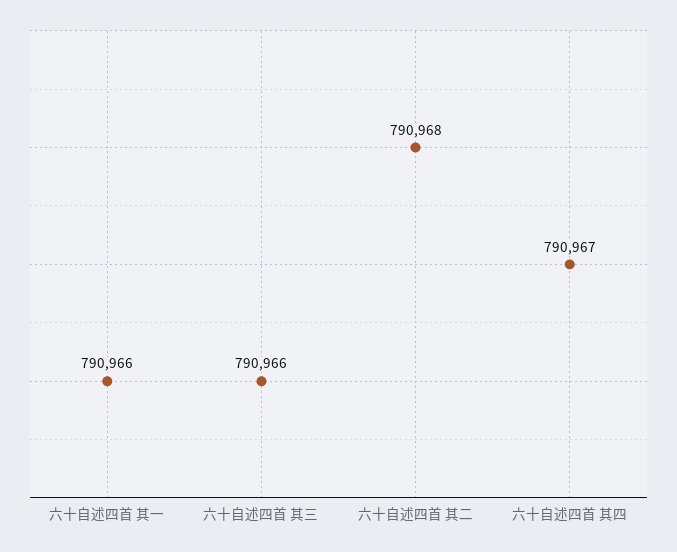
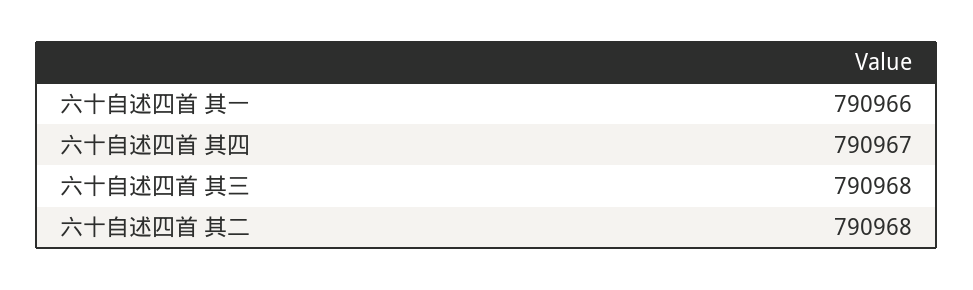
六十自述四首 其三: 790966 -> 790968

